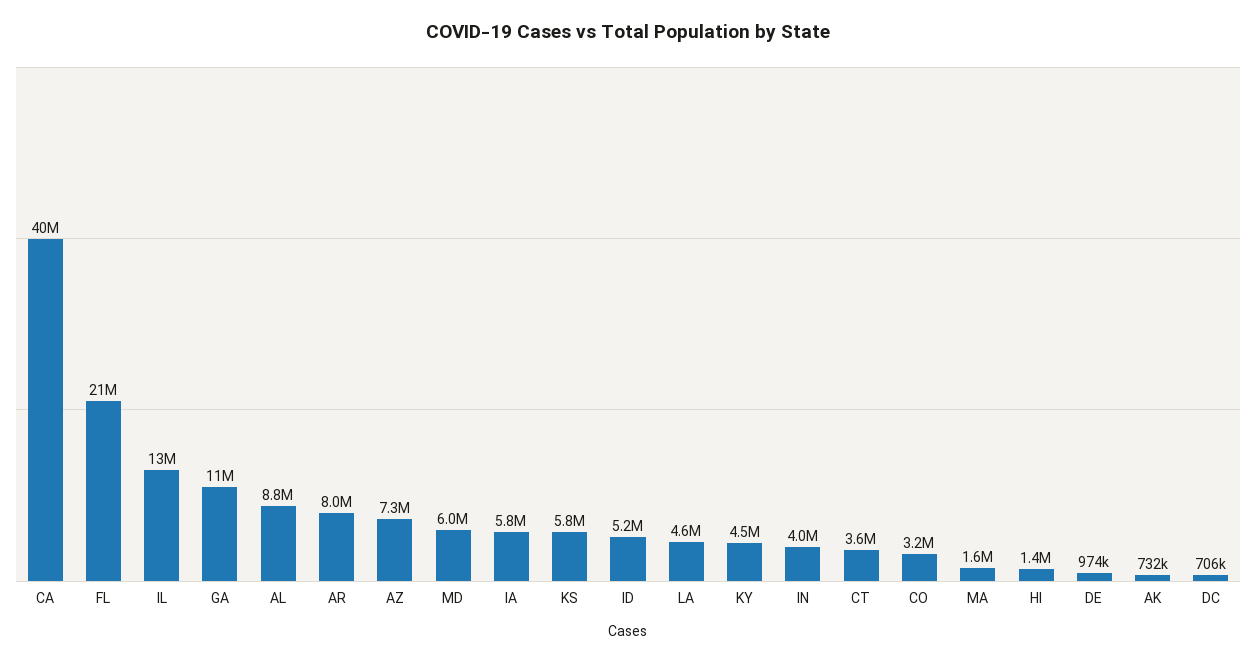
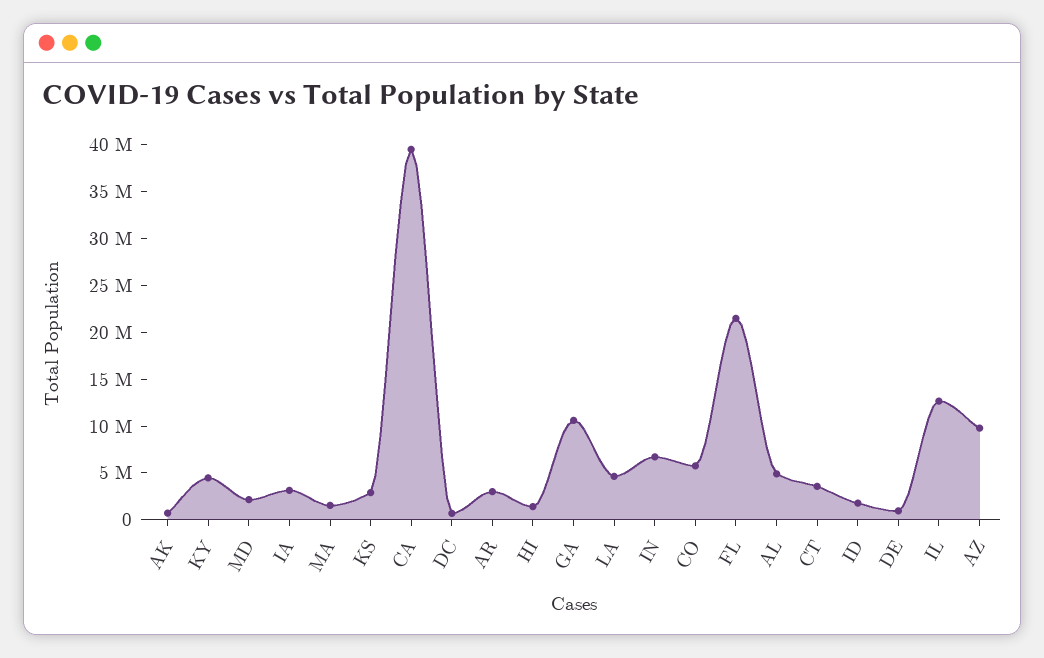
AL: 8800000 -> 5000000
AR: 8000000 -> 3000000
AZ: 7300000 -> 10000000
MD: 6000000 -> 2000000
IA: 5800000 -> 3000000
KS: 5800000 -> 3000000
ID: 5200000 -> 2000000
IN: 4000000 -> 7000000
CO: 3200000 -> 6000000

